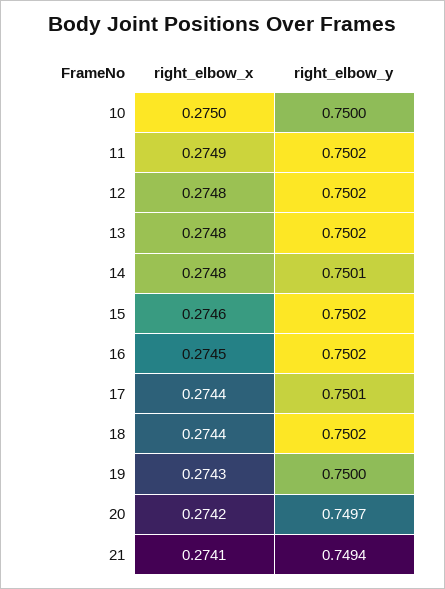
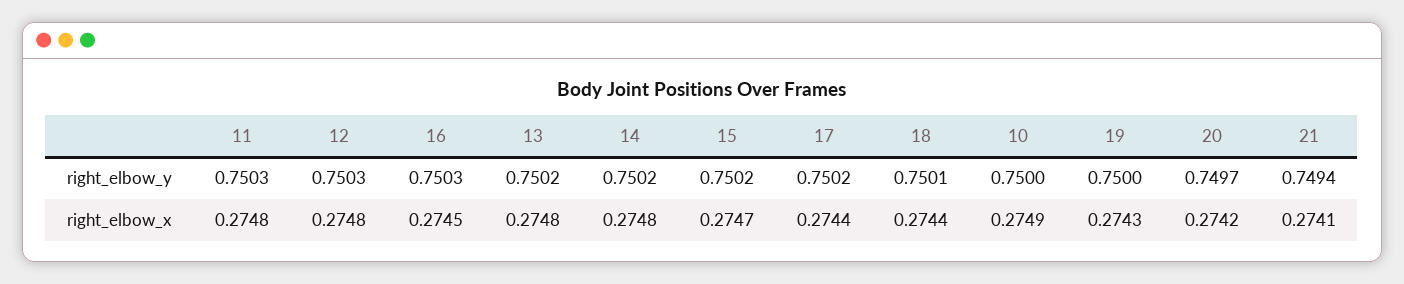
right_elbow_x, 10: 0.275 -> 0.2749
right_elbow_x, 11: 0.2749 -> 0.2748
right_elbow_y, 11: 0.7502 -> 0.7503
right_elbow_y, 12: 0.7502 -> 0.7503
right_elbow_y, 14: 0.7501 -> 0.7502
right_elbow_x, 15: 0.2746 -> 0.2747
right_elbow_y, 16: 0.7502 -> 0.7503
right_elbow_y, 17: 0.7501 -> 0.7502
right_elbow_y, 18: 0.7502 -> 0.7501

